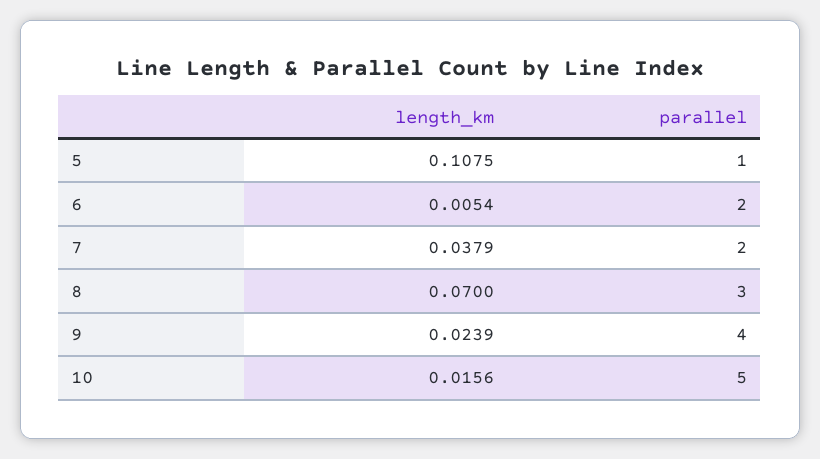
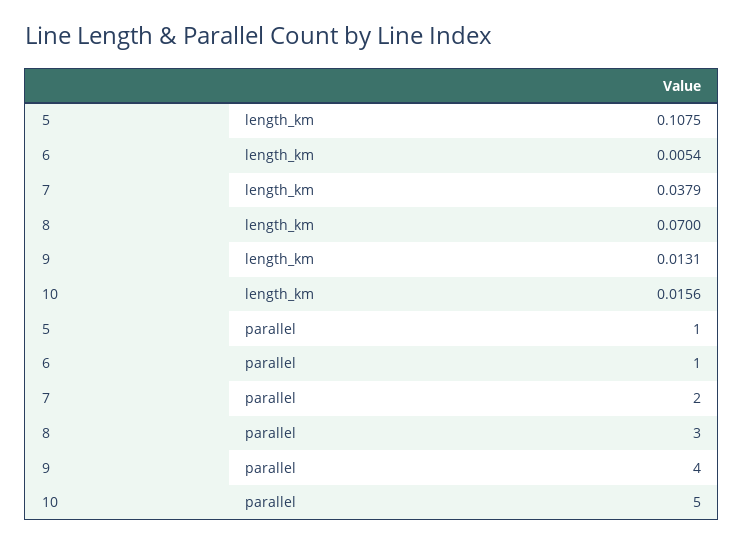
parallel, 6: 2 -> 1
length_km, 9: 0.0239 -> 0.0131

